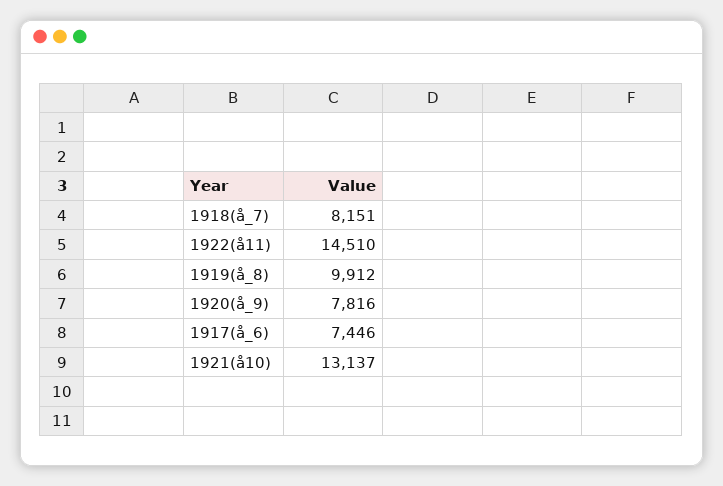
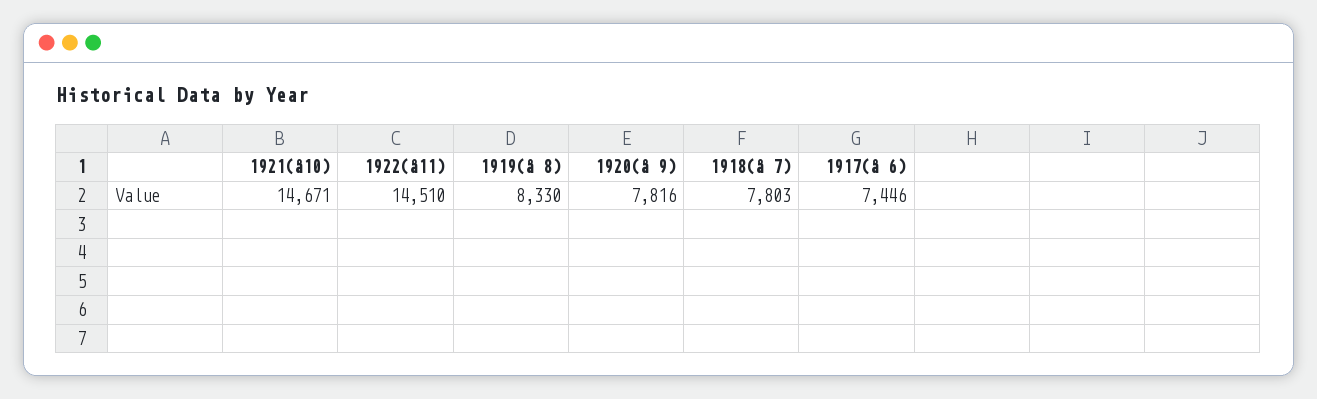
1918(å_7): 8151 -> 7803
1919(å_8): 9912 -> 8330
1921(å10): 13137 -> 14671

